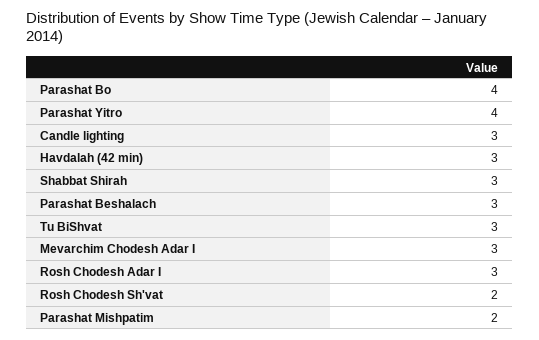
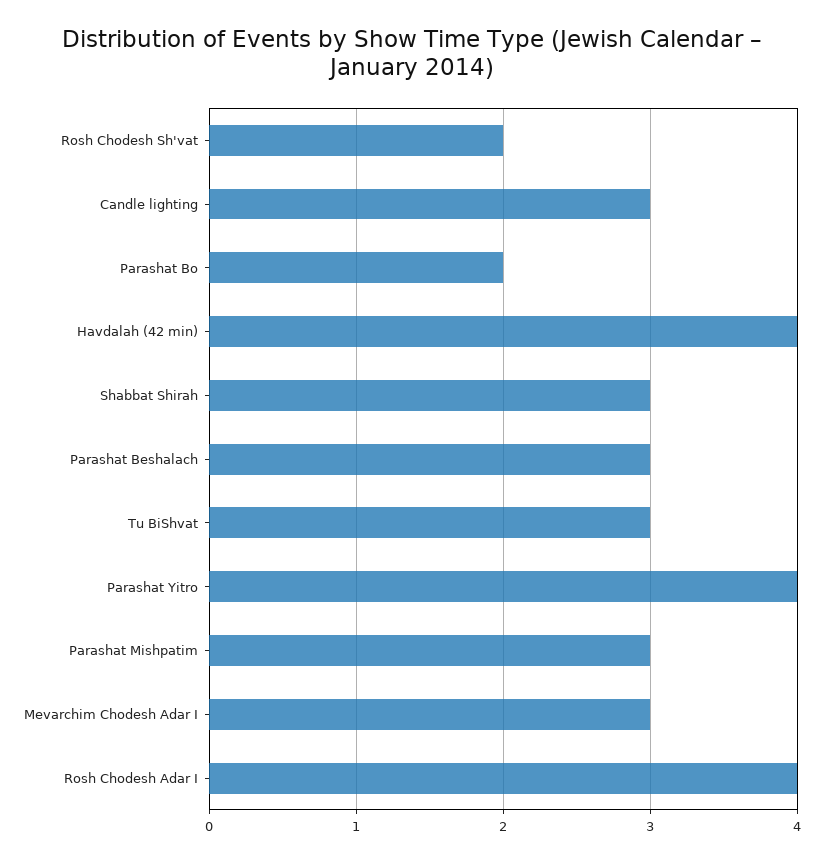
Parashat Bo: 4 -> 2
Havdalah (42 min): 3 -> 4
Rosh Chodesh Adar I: 3 -> 4
Parashat Mishpatim: 2 -> 3

